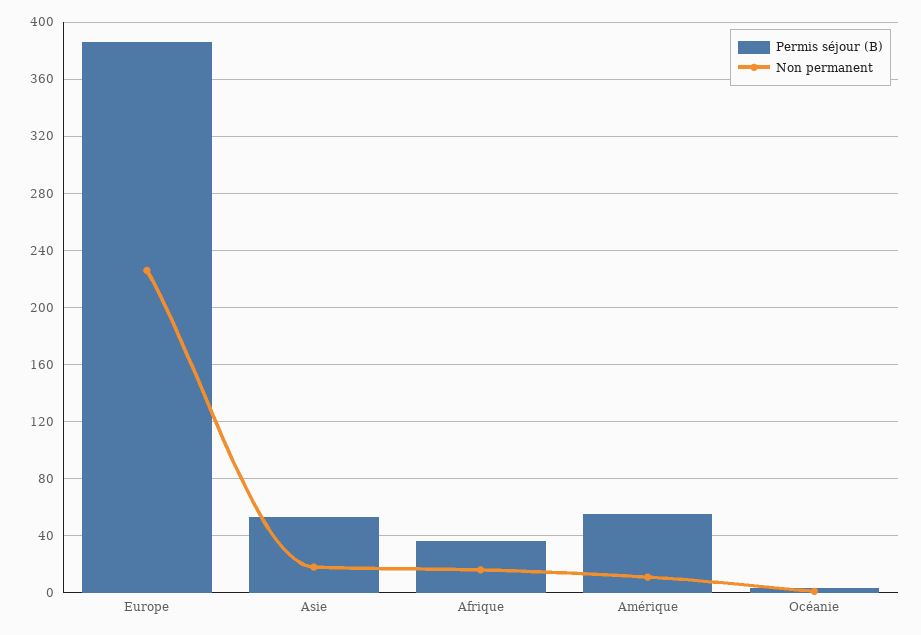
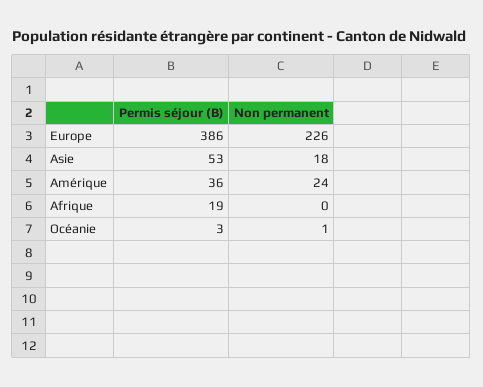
Permis séjour (B), Afrique: 35 -> 19
Non permanent, Afrique: 15 -> 0
Permis séjour (B), Amérique: 55 -> 36
Non permanent, Amérique: 10 -> 24

